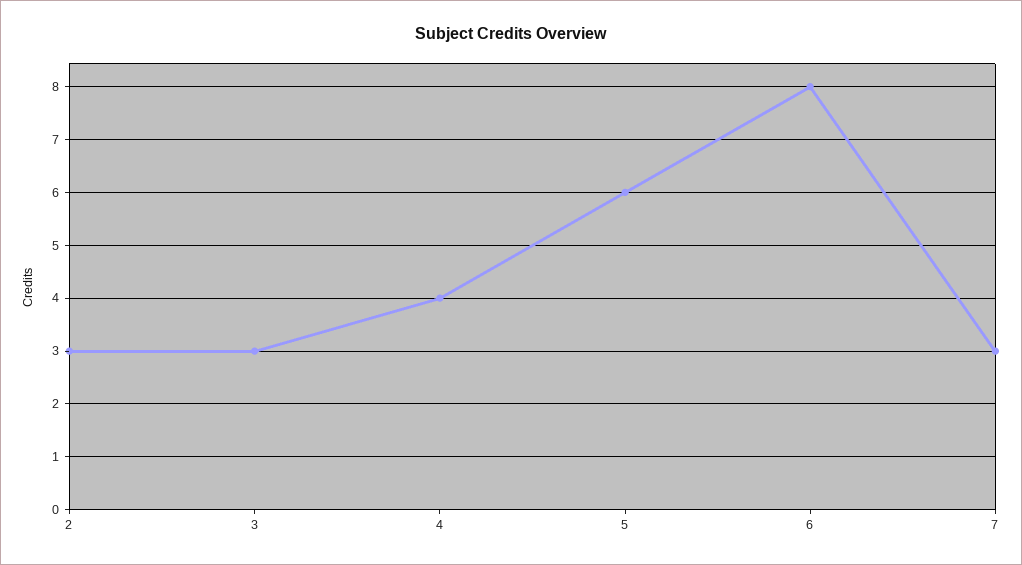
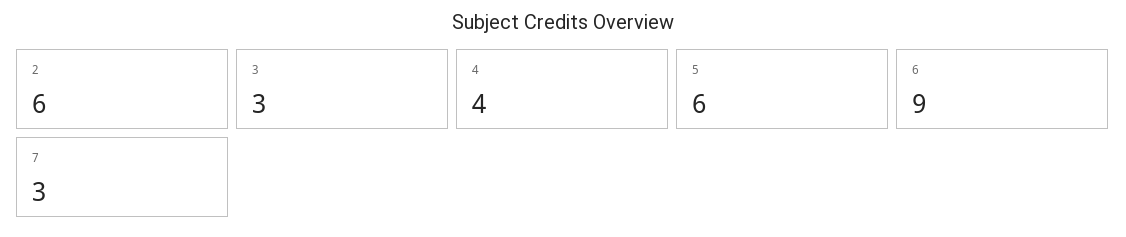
2: 3 -> 6
6: 8 -> 9

